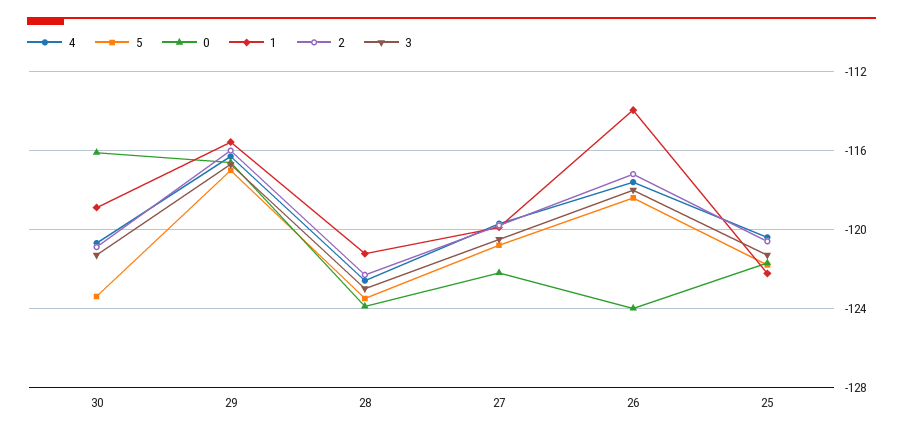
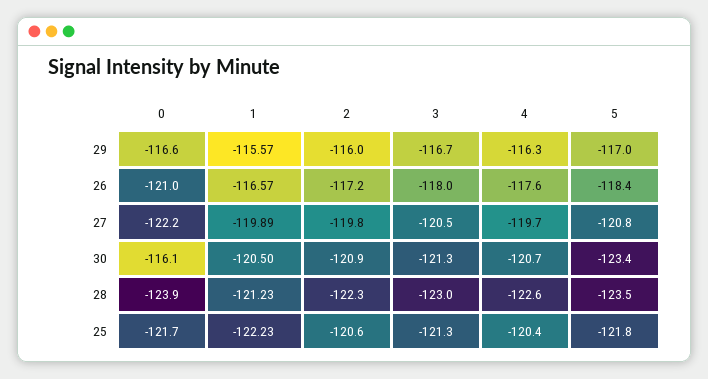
1, 30: -119 -> -120.5
0, 26: -124 -> -121
1, 26: -114 -> -116.57

